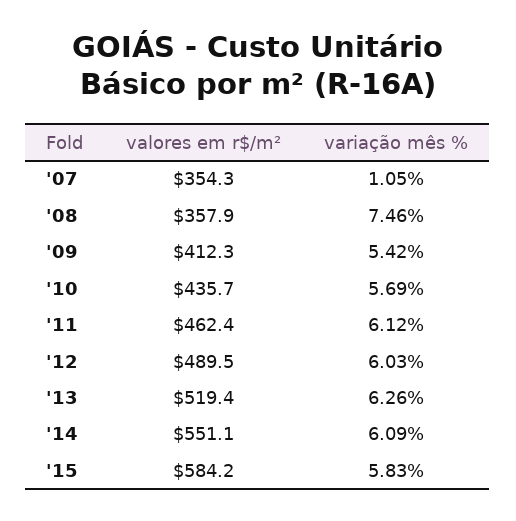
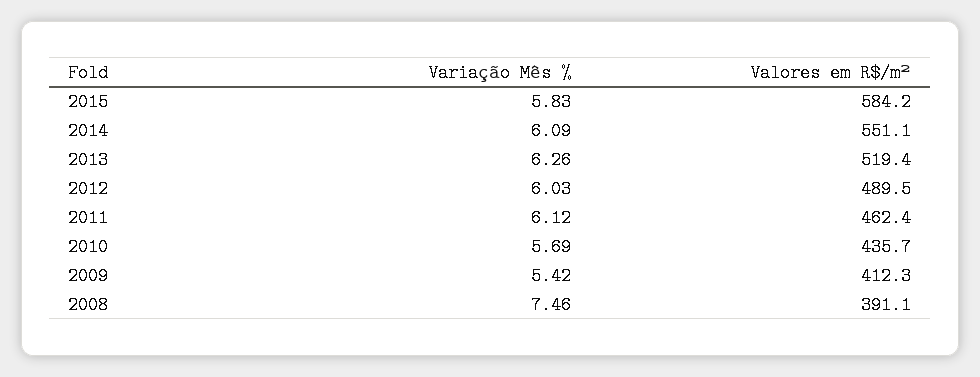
valores em r$/m², '07: 354.3 -> none
variação mês %, '07: 1.05 -> none
valores em r$/m², '08: 357.9 -> 391.1

